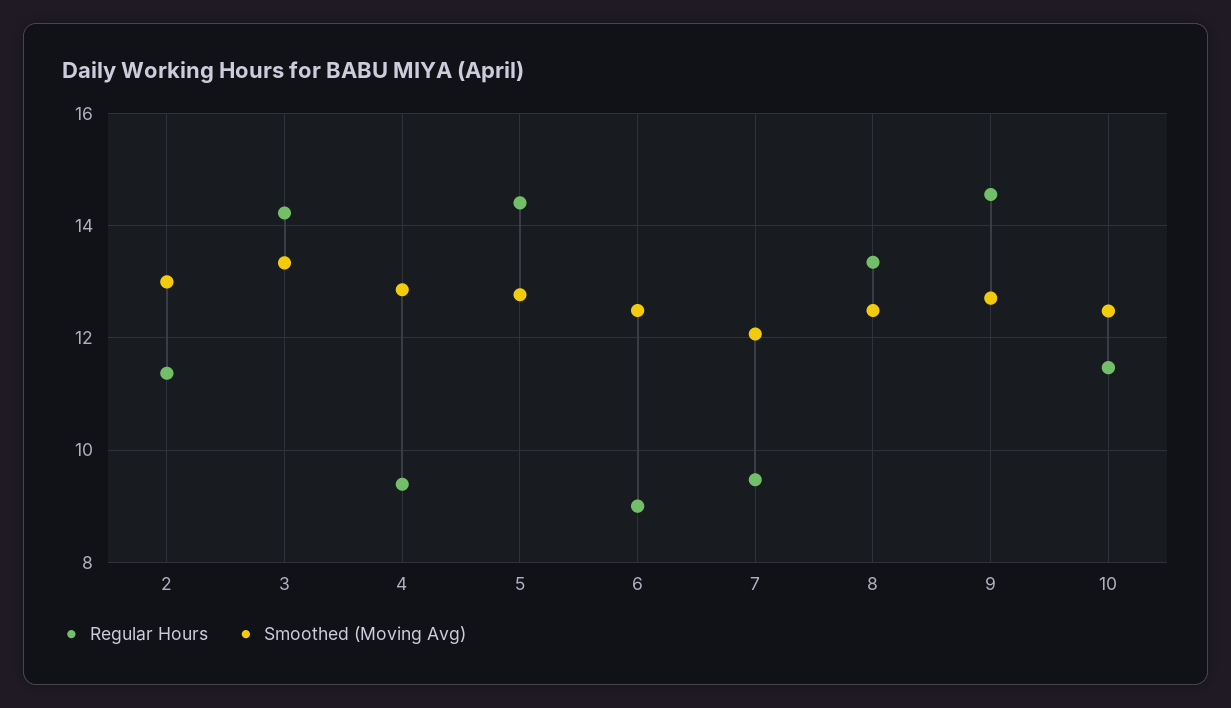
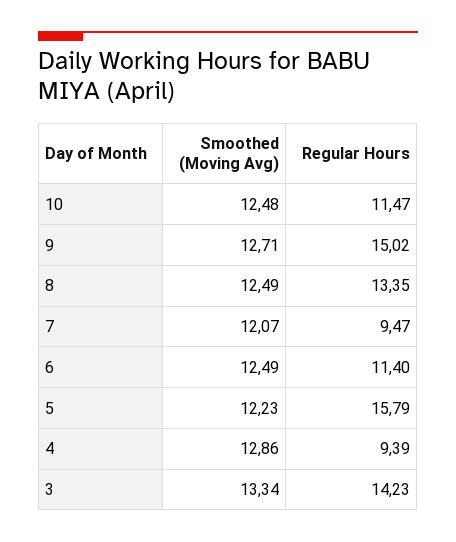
Regular Hours, 2: 11.4 -> none
Smoothed (Moving Avg), 2: 13 -> none
Regular Hours, 5: 14.4 -> 15.79
Smoothed (Moving Avg), 5: 12.8 -> 12.23
Regular Hours, 6: 9 -> 11.4
Regular Hours, 9: 14.6 -> 15.02

